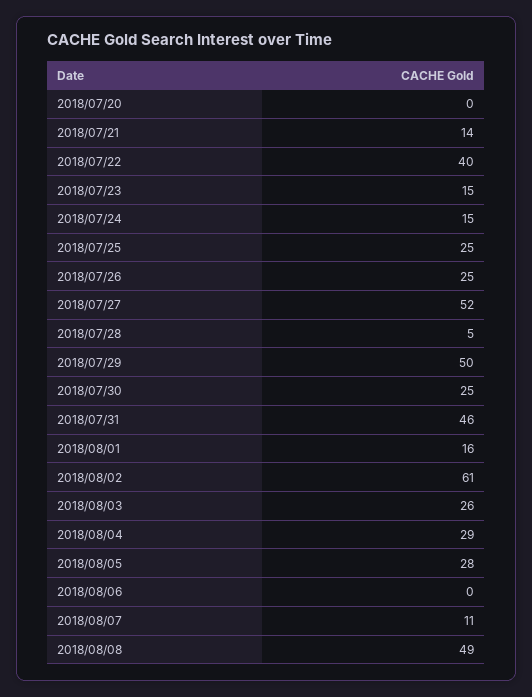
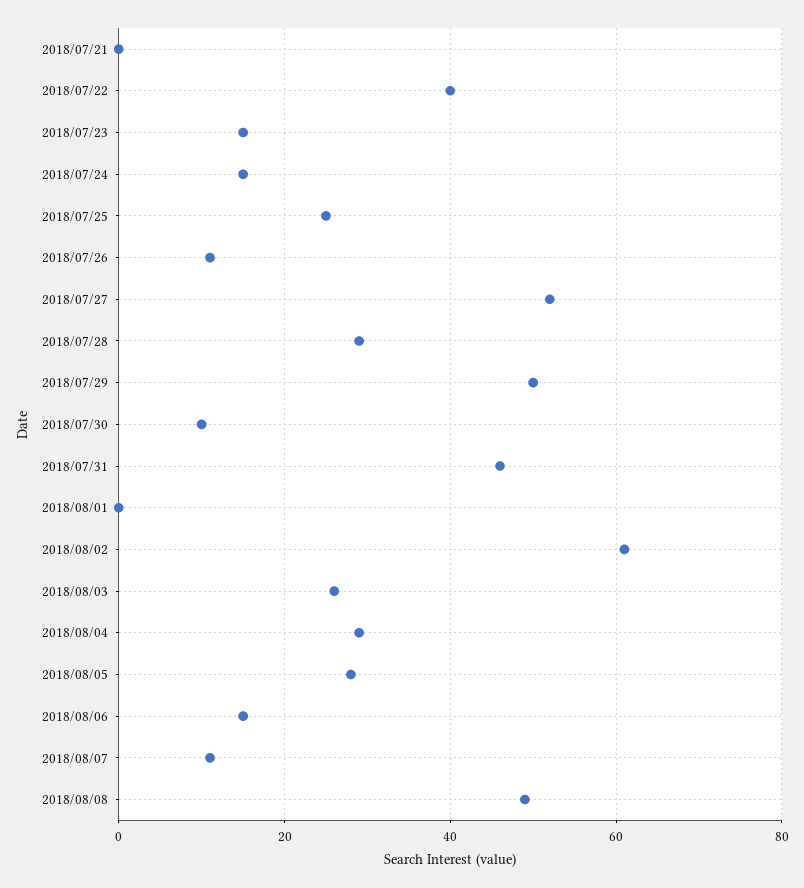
2018/07/20: 0 -> none
2018/07/21: 14 -> 0
2018/07/26: 25 -> 10
2018/07/28: 5 -> 30
2018/07/30: 25 -> 10
2018/08/01: 16 -> 0
2018/08/06: 0 -> 15

